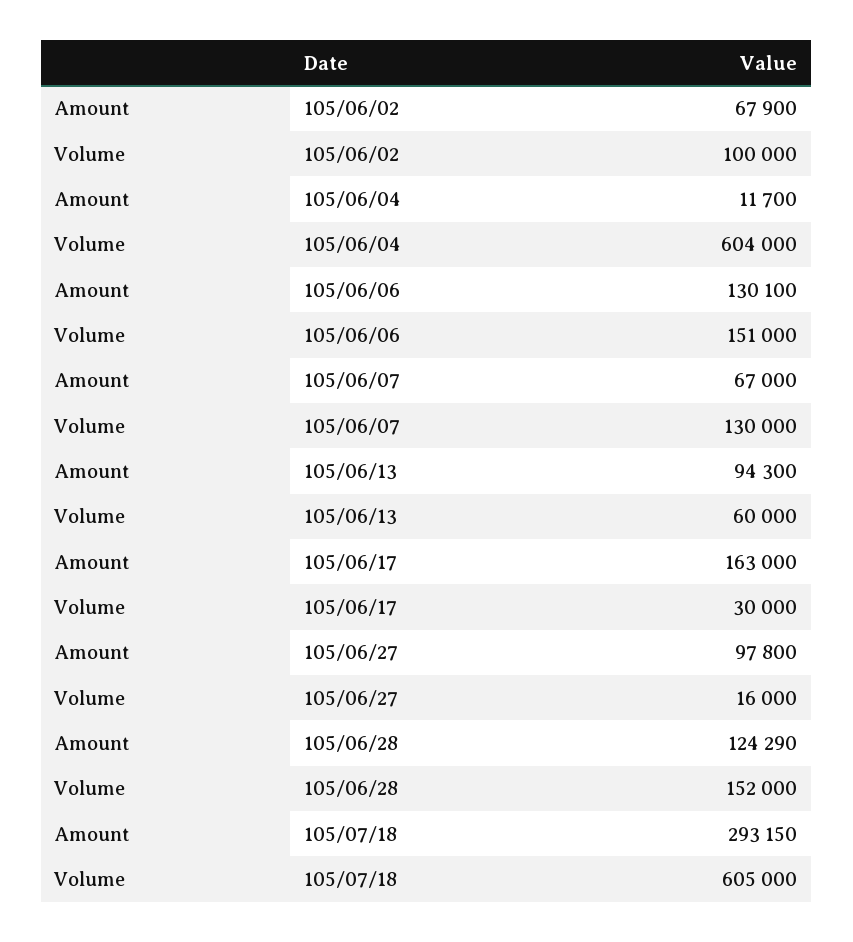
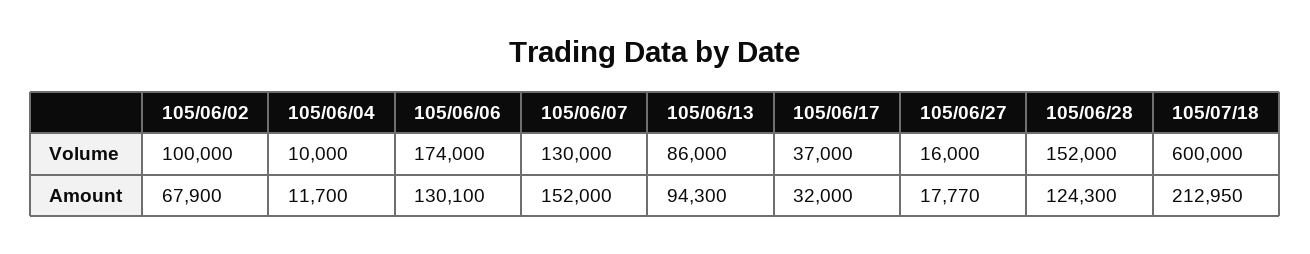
Volume, 105/06/04: 604000 -> 10000
Volume, 105/06/06: 151000 -> 174000
Amount, 105/06/07: 67000 -> 152000
Volume, 105/06/13: 60000 -> 86000
Amount, 105/06/17: 163000 -> 32000
Volume, 105/06/17: 30000 -> 37000
Amount, 105/06/27: 97800 -> 17770
Amount, 105/06/28: 124290 -> 124300
Amount, 105/07/18: 293150 -> 212950
Volume, 105/07/18: 605000 -> 600000

